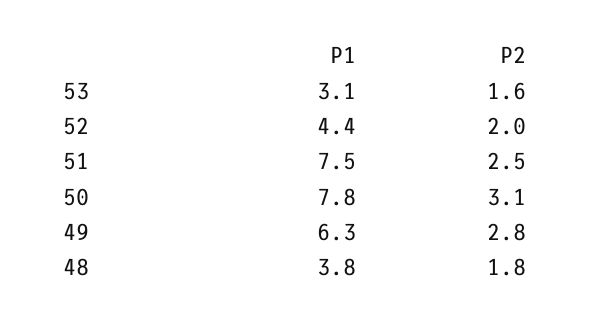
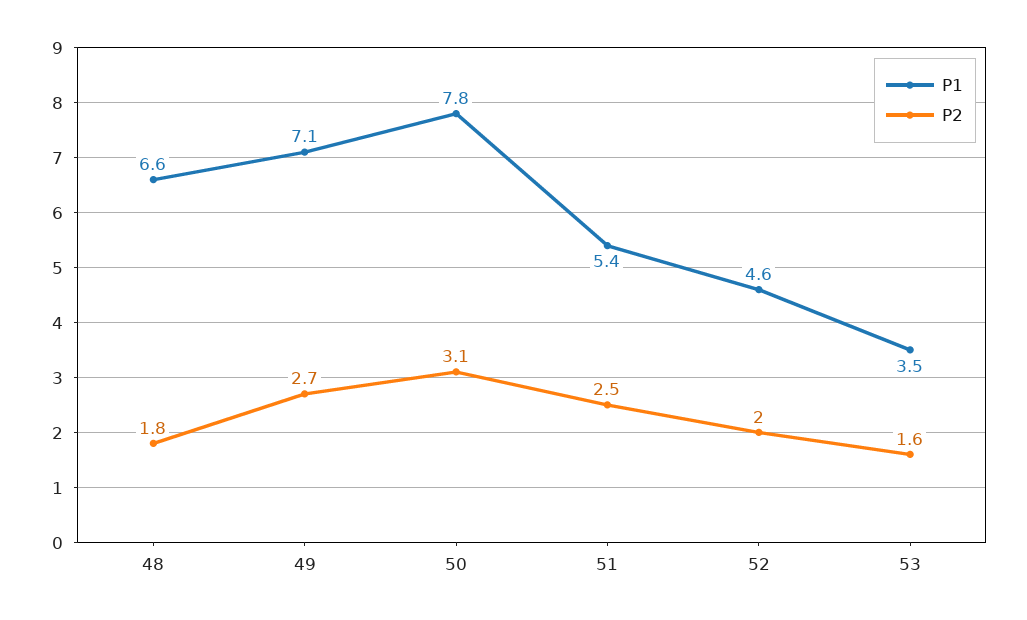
P1, 53: 3.1 -> 3.5
P1, 52: 4.4 -> 4.6
P1, 51: 7.5 -> 5.4
P1, 49: 6.3 -> 7.1
P2, 49: 2.8 -> 2.7
P1, 48: 3.8 -> 6.6

